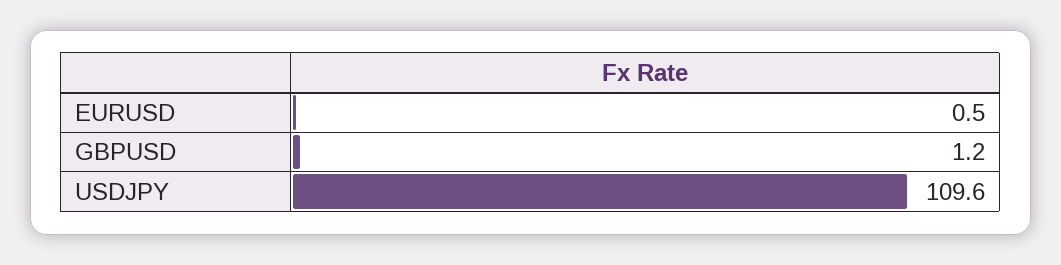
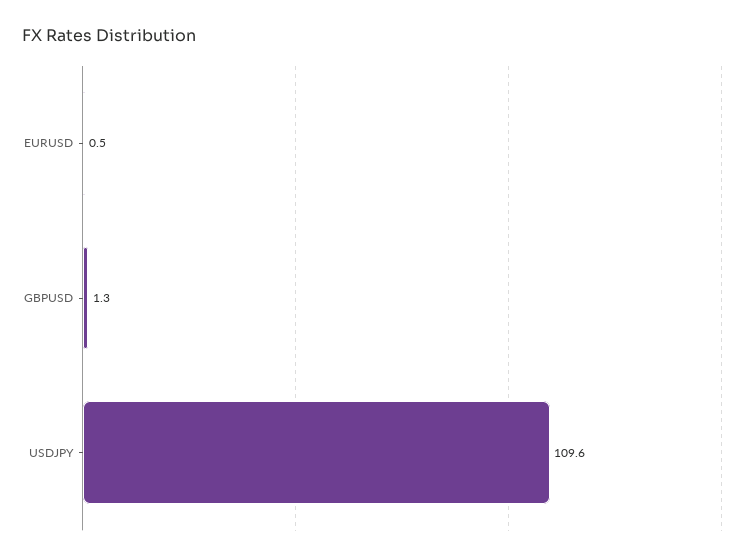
GBPUSD: 1.2 -> 1.3

